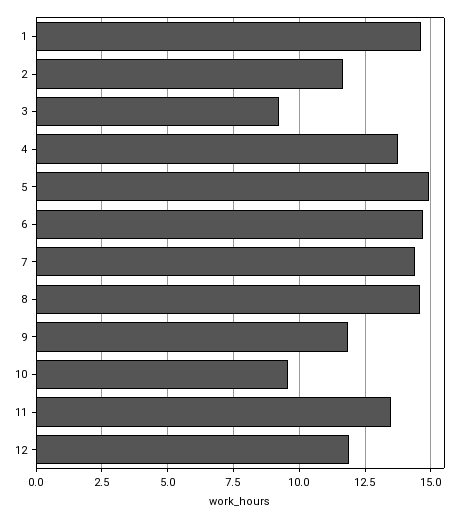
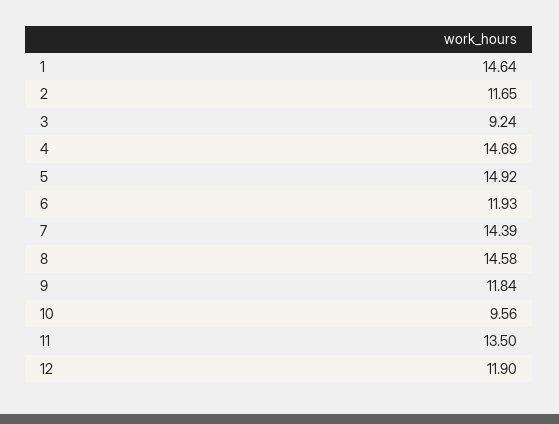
4: 13.75 -> 14.69
6: 14.75 -> 11.93

